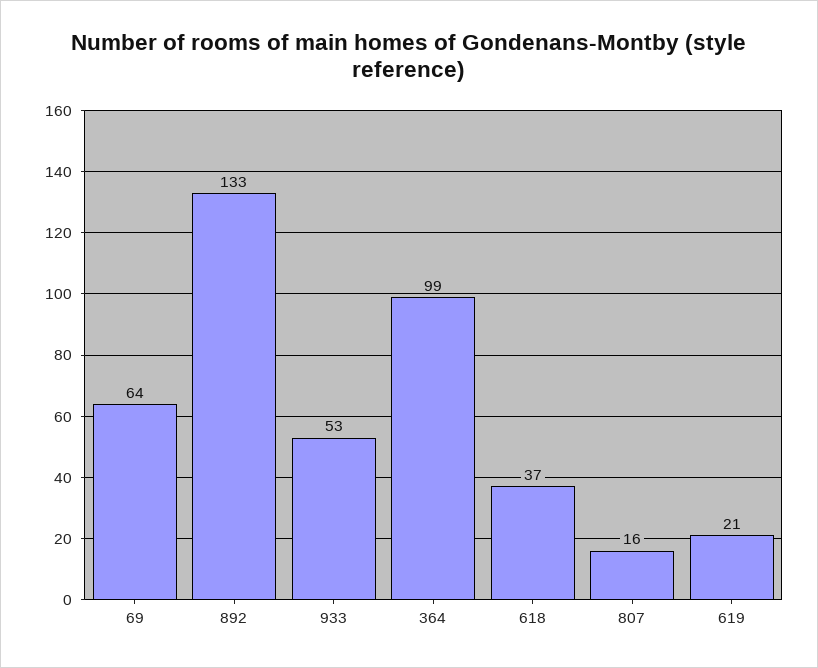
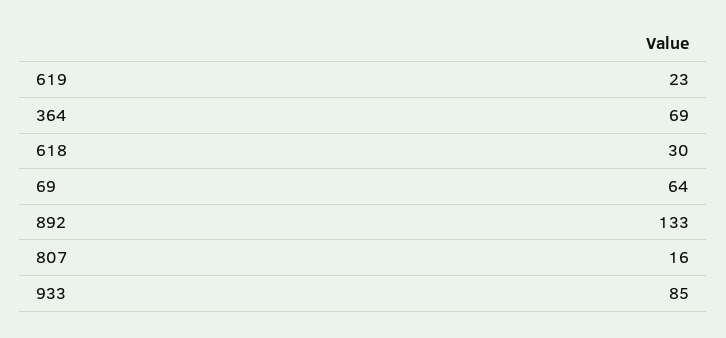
933: 53 -> 85
364: 99 -> 69
618: 37 -> 30
619: 21 -> 23

